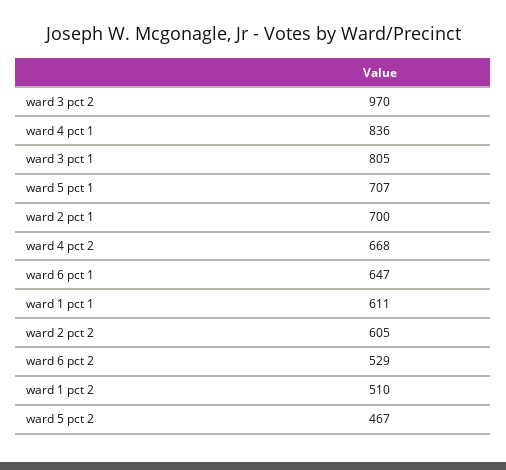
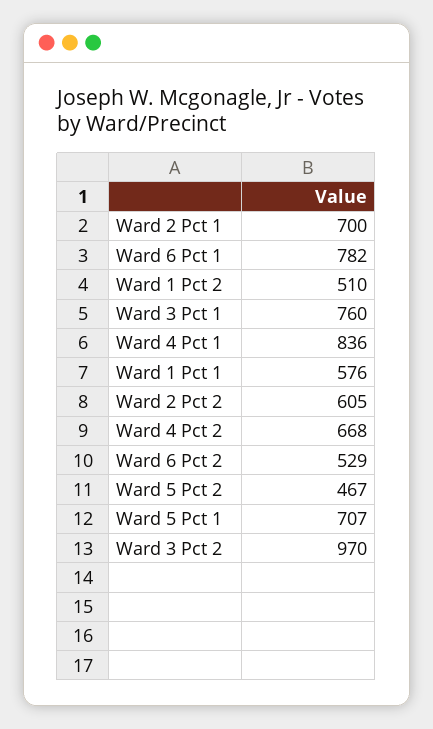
ward 3 pct 1: 805 -> 760
ward 6 pct 1: 647 -> 782
ward 1 pct 1: 611 -> 576

